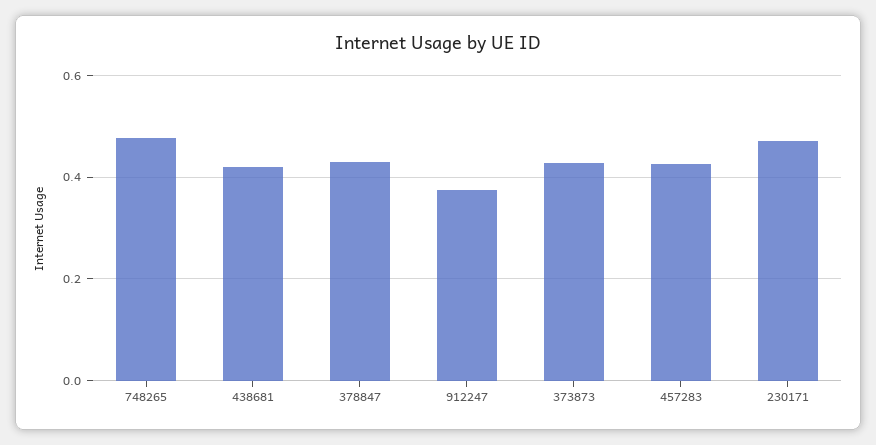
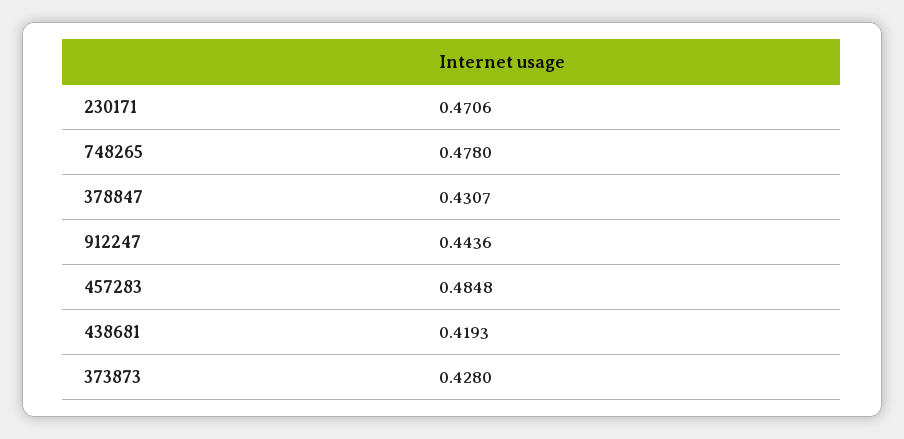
912247: 0.38 -> 0.4436
457283: 0.42 -> 0.4848

